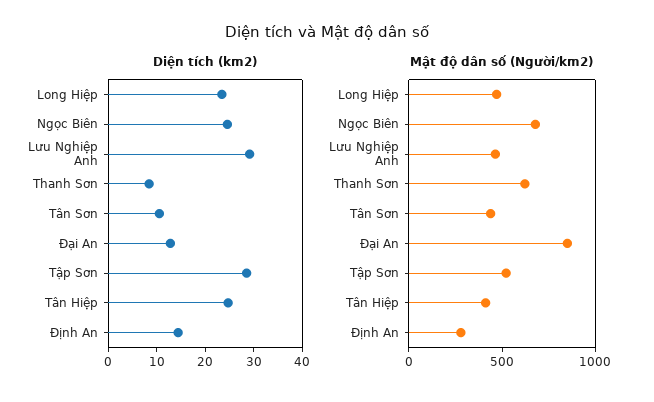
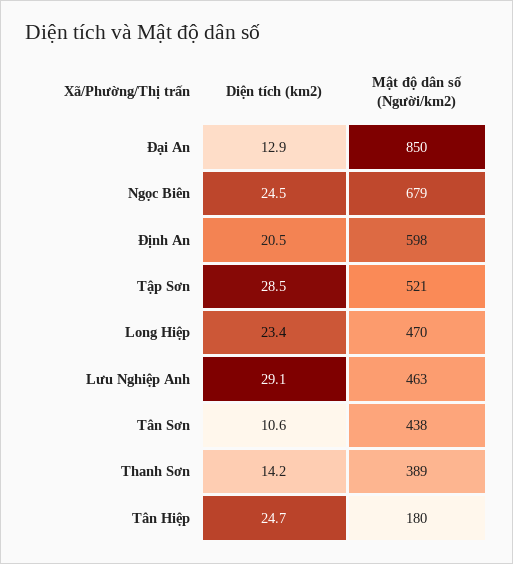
Diện tích (km2), Thanh Sơn: 8 -> 14.2
Diện tích (km2), Định An: 14 -> 20.5
Mật độ dân số (Người/km2), Thanh Sơn: 600 -> 389
Mật độ dân số (Người/km2), Tân Hiệp: 400 -> 180
Mật độ dân số (Người/km2), Định An: 300 -> 598

